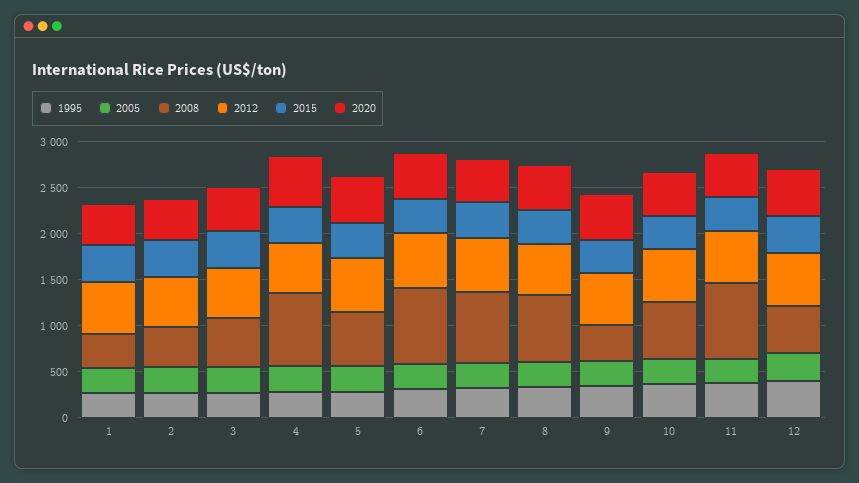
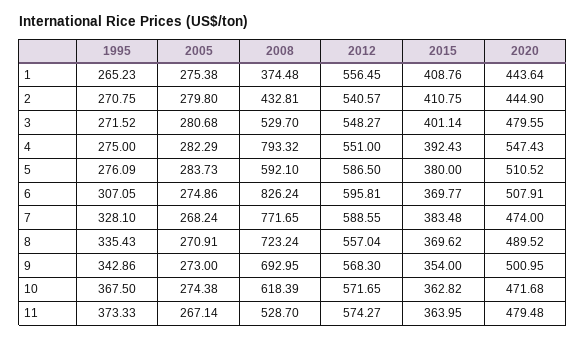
2008, 9: 400 -> 692.95
2008, 11: 800 -> 528.7
1995, 12: 400 -> none
2005, 12: 300 -> none
2008, 12: 500 -> none
2012, 12: 600 -> none
2015, 12: 400 -> none
2020, 12: 500 -> none

